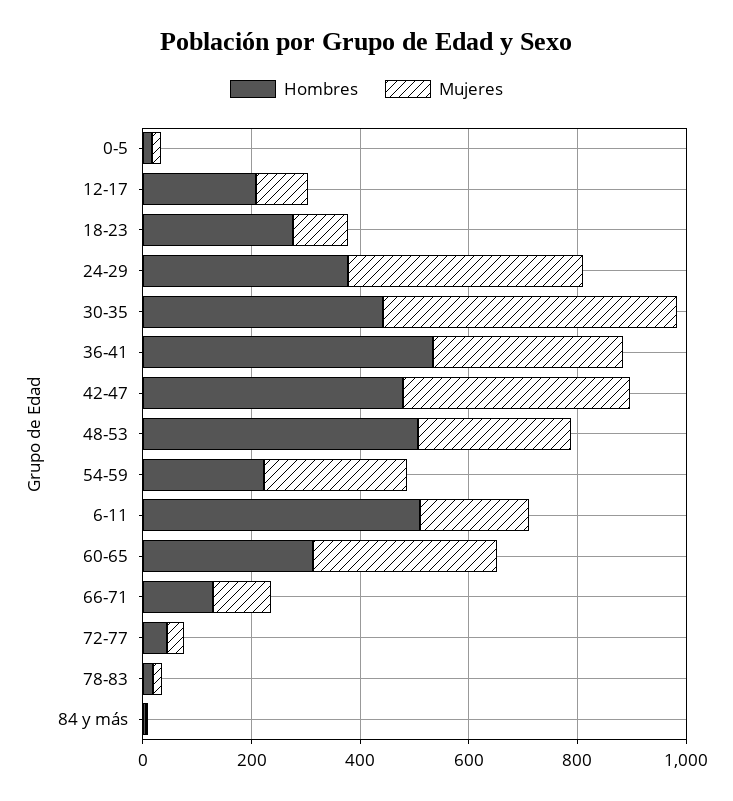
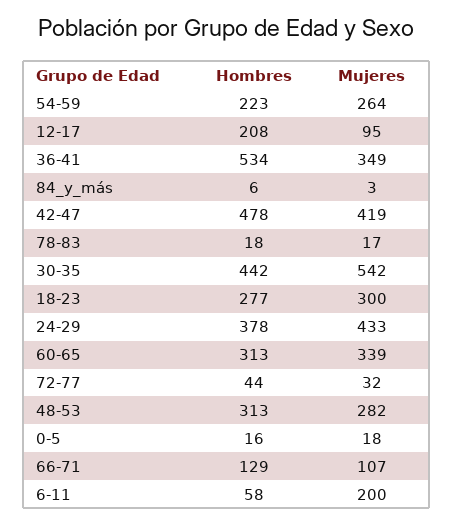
Mujeres, 18-23: 100 -> 300
Hombres, 48-53: 500 -> 313
Hombres, 6-11: 500 -> 58

